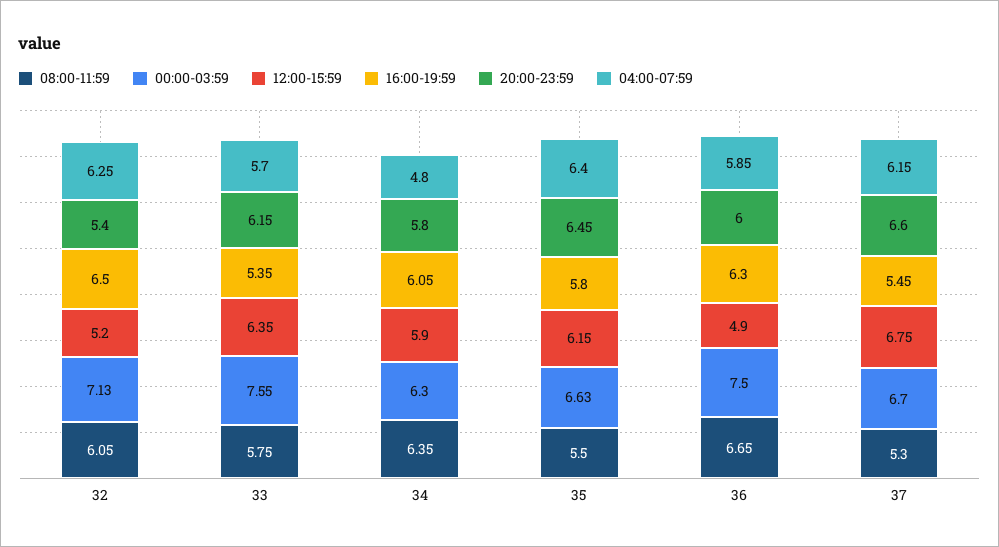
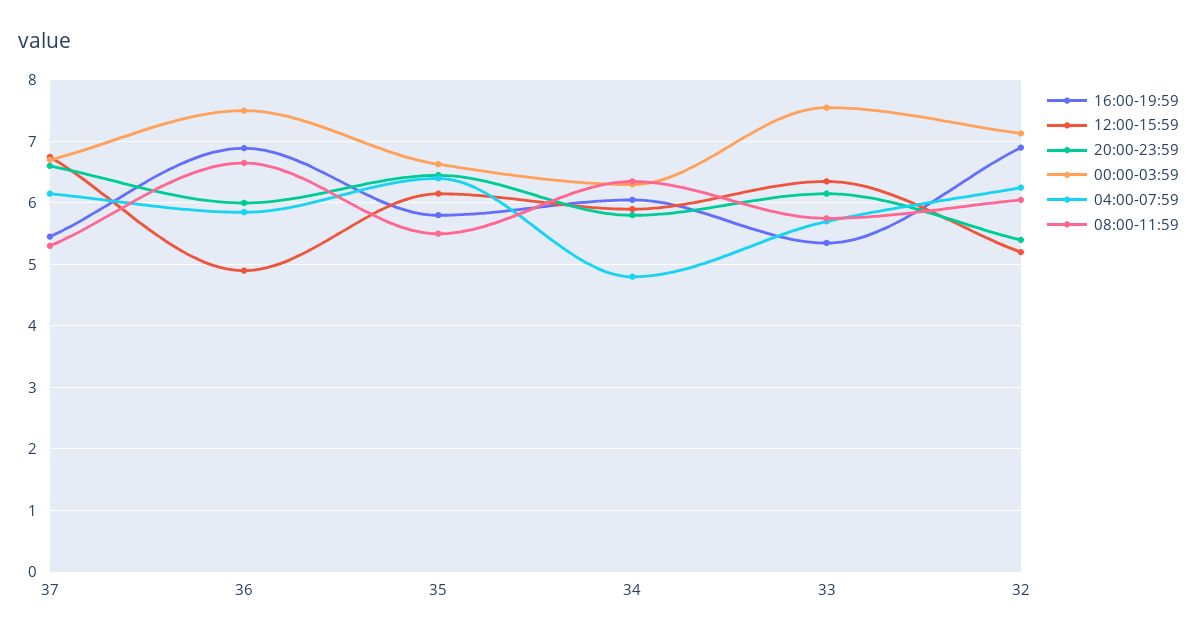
16:00-19:59, 32: 6.5 -> 6.9
16:00-19:59, 36: 6.3 -> 6.9

